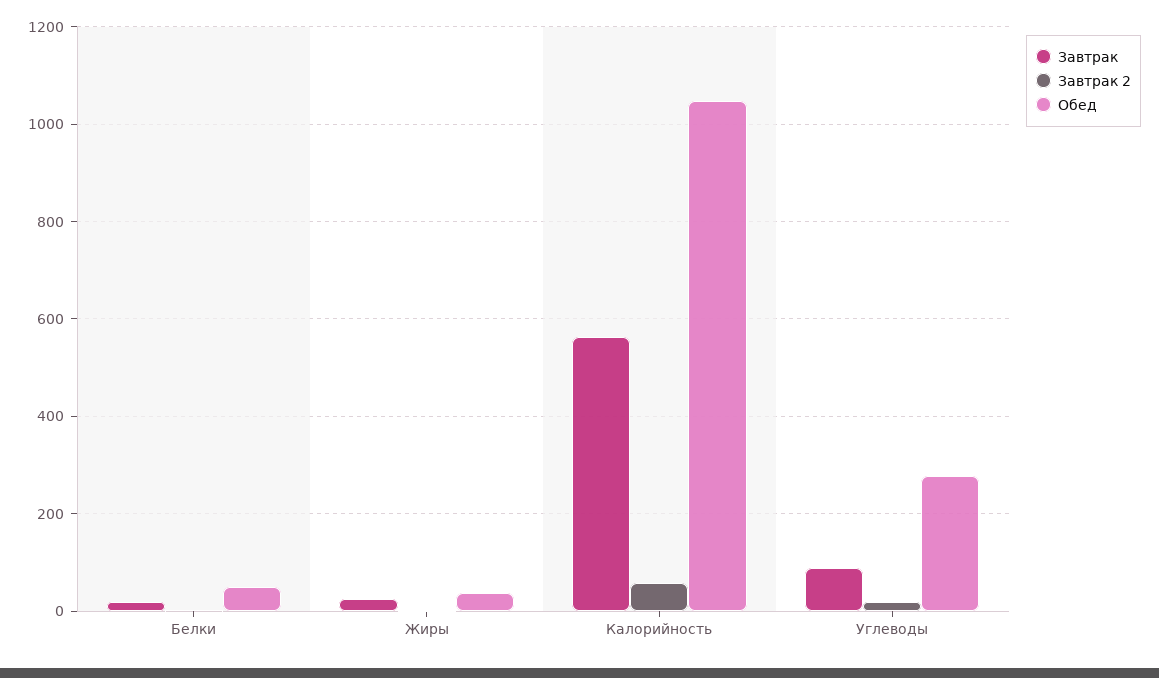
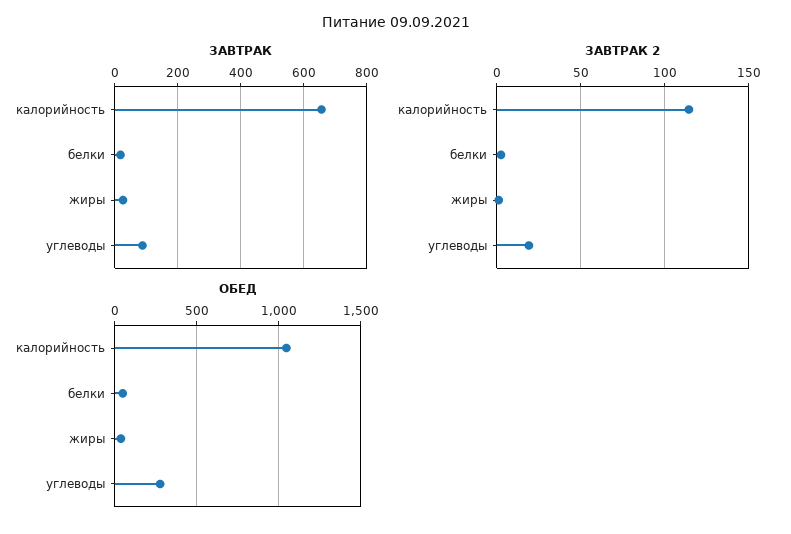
Завтрак, Калорийность: 560 -> 660
Завтрак 2, Калорийность: 60 -> 115

